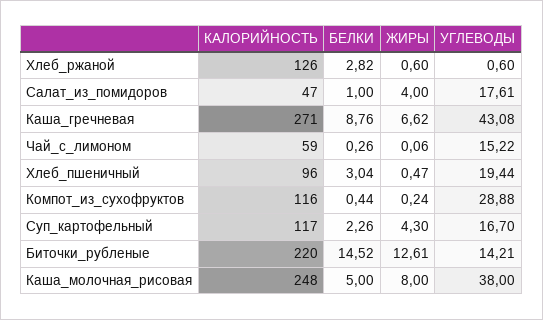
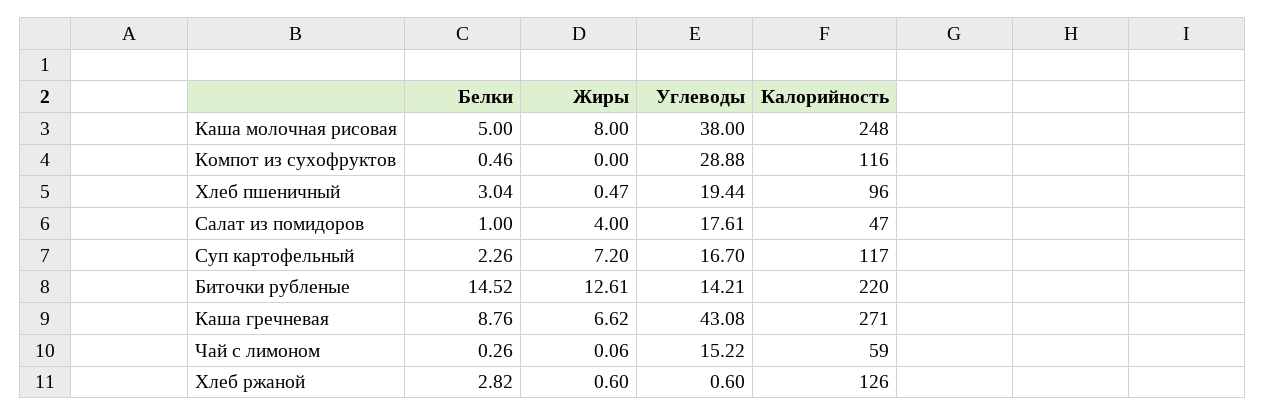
БЕЛКИ, Компот_из_сухофруктов: 0.44 -> 0.46
ЖИРЫ, Компот_из_сухофруктов: 0.24 -> 0
ЖИРЫ, Суп_картофельный: 4.3 -> 7.2

